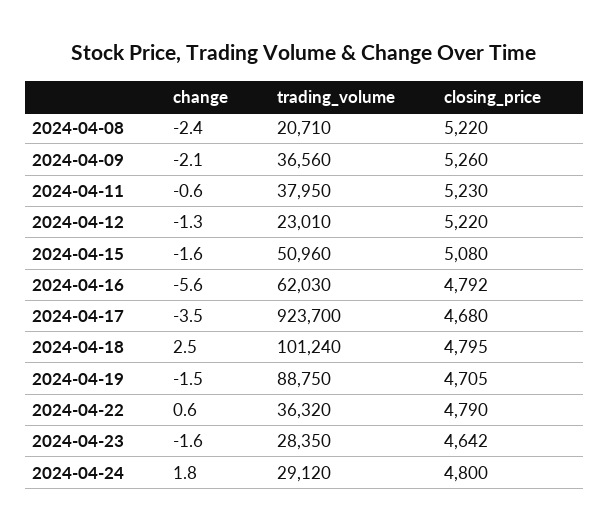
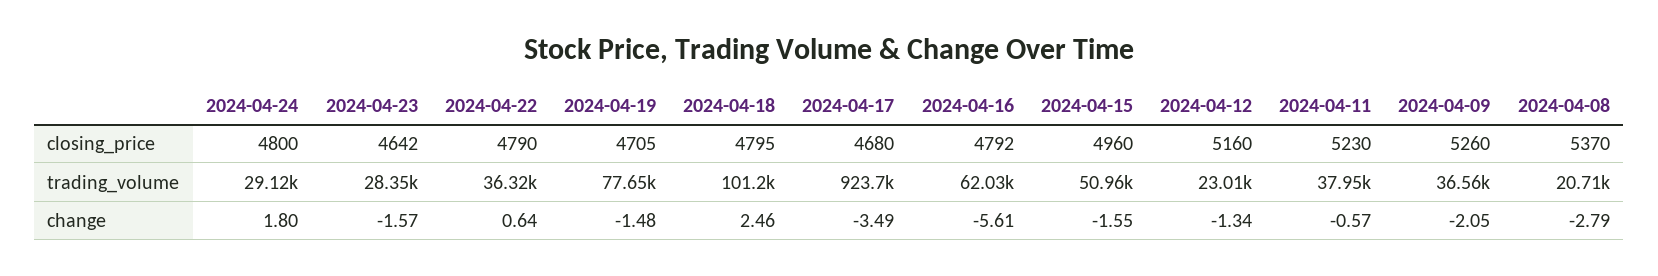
change, 2024-04-08: -2.4 -> -2.79
closing_price, 2024-04-08: 5220 -> 5370
closing_price, 2024-04-12: 5220 -> 5160
closing_price, 2024-04-15: 5080 -> 4960
trading_volume, 2024-04-19: 88750 -> 77650

